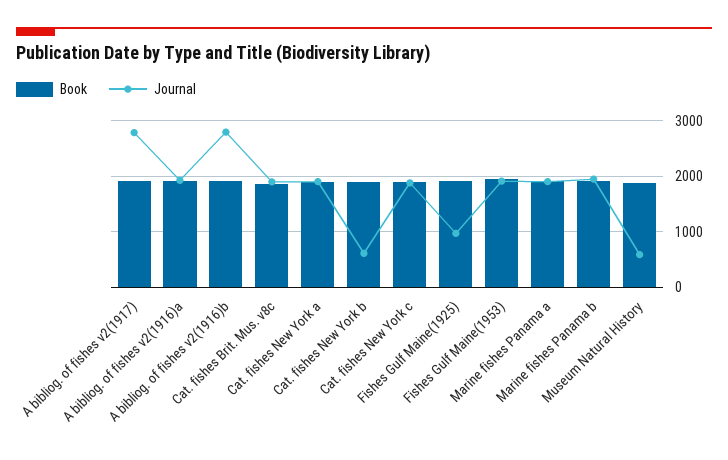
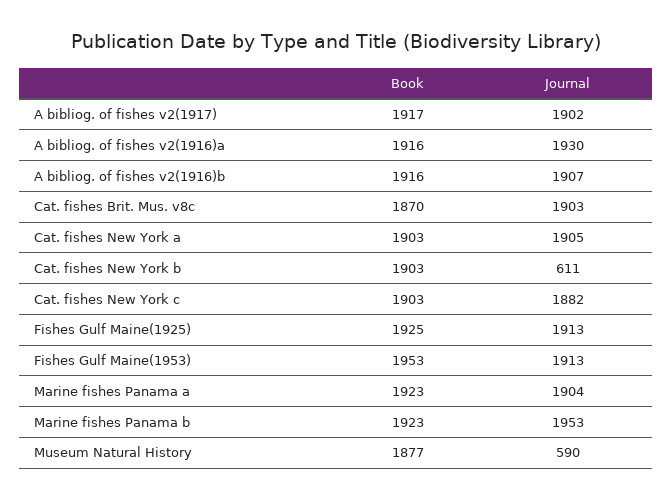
Journal, A bibliog. of fishes v2(1917): 2800 -> 1902
Journal, A bibliog. of fishes v2(1916)b: 2800 -> 1907
Journal, Fishes Gulf Maine(1925): 1000 -> 1913

